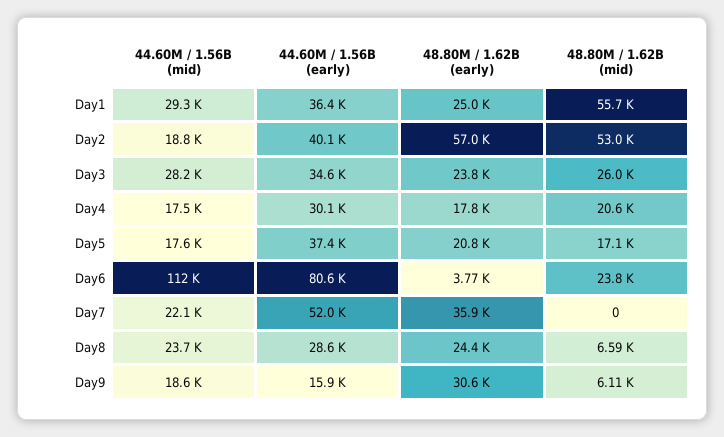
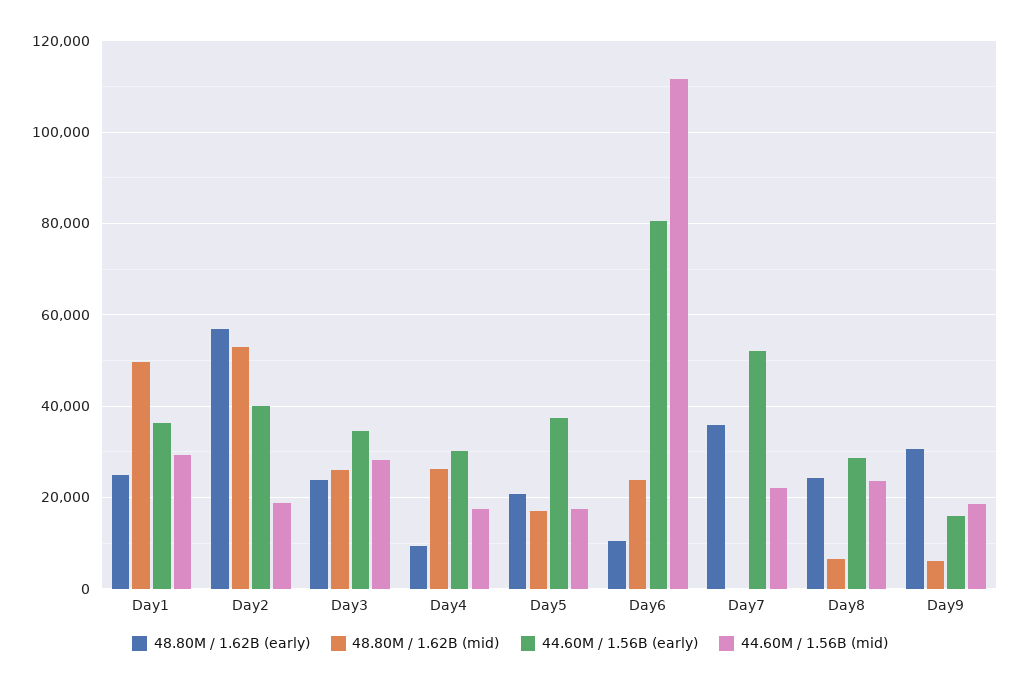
48.80M / 1.62B (mid), Day1: 55700 -> 50000
48.80M / 1.62B (early), Day4: 17800 -> 10000
48.80M / 1.62B (mid), Day4: 20600 -> 26000
48.80M / 1.62B (early), Day6: 3770 -> 10000

